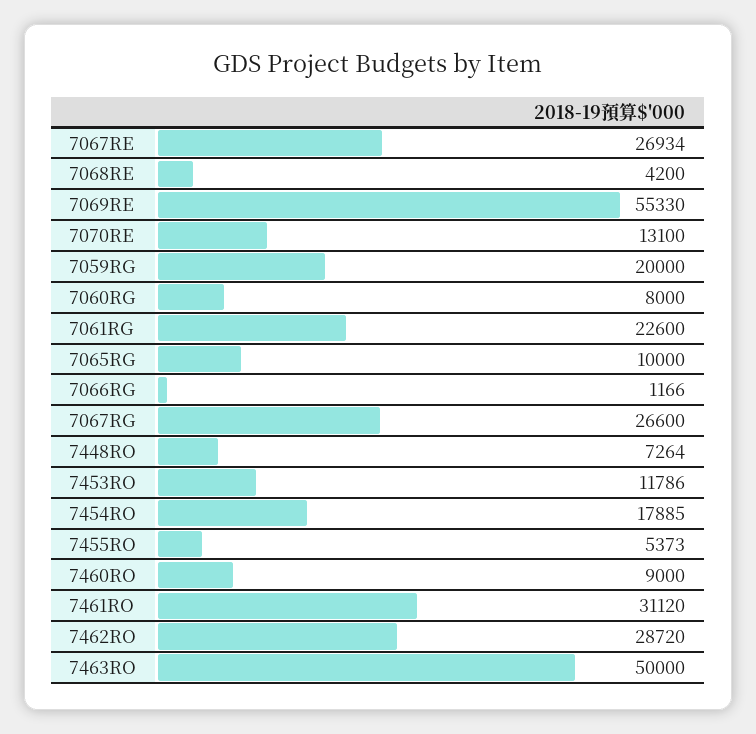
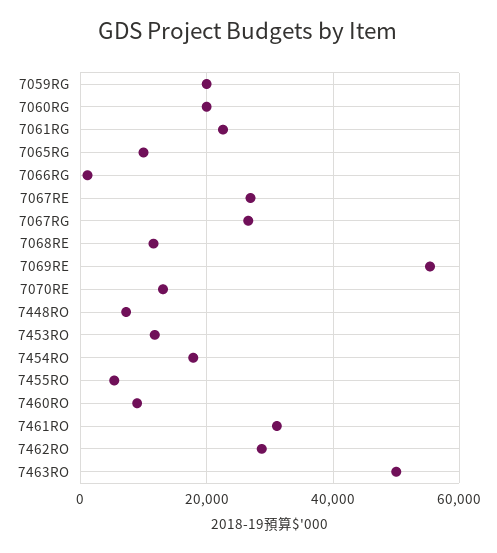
7068RE: 4200 -> 12000
7060RG: 8000 -> 20000

